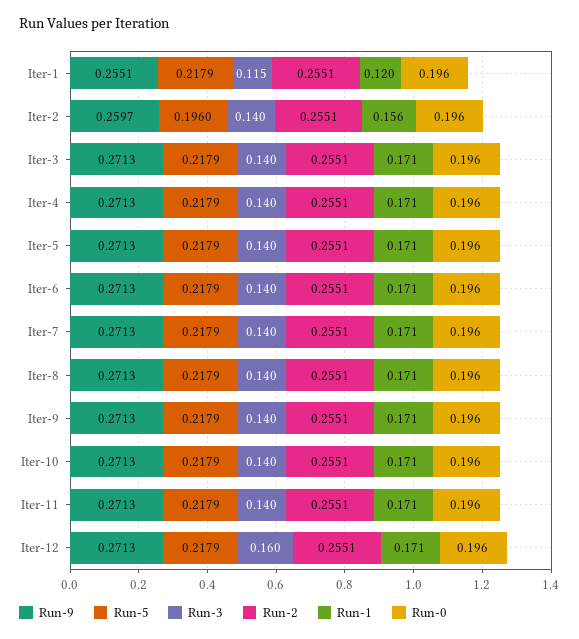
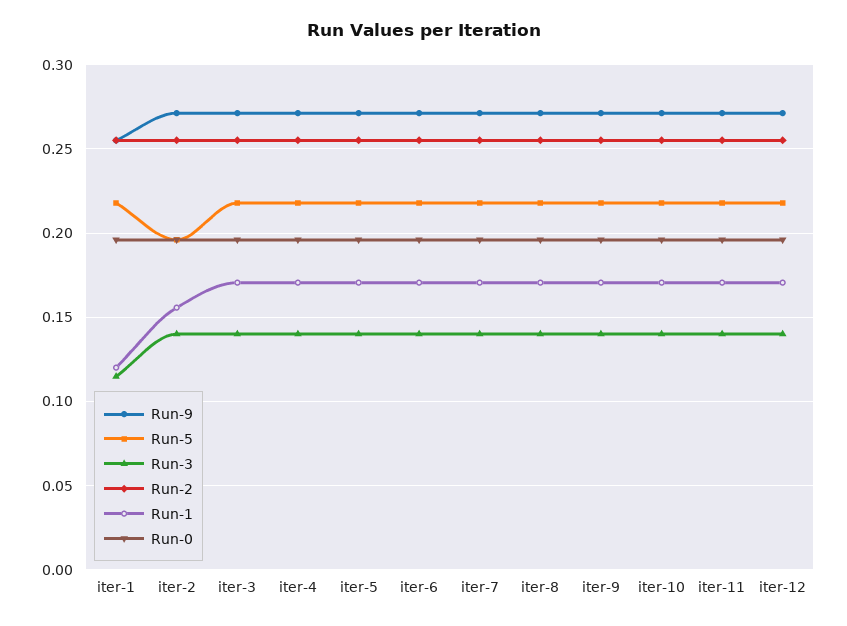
Run-9, Iter-2: 0.2597 -> 0.27
Run-3, Iter-12: 0.16 -> 0.14

